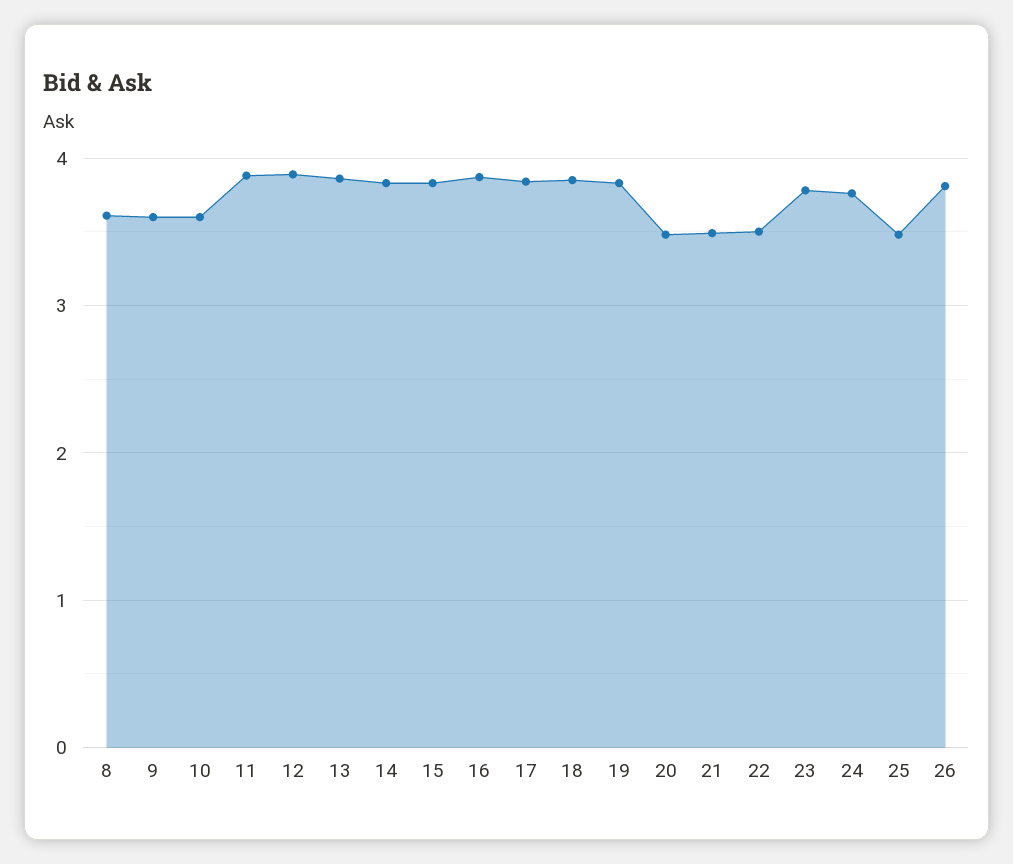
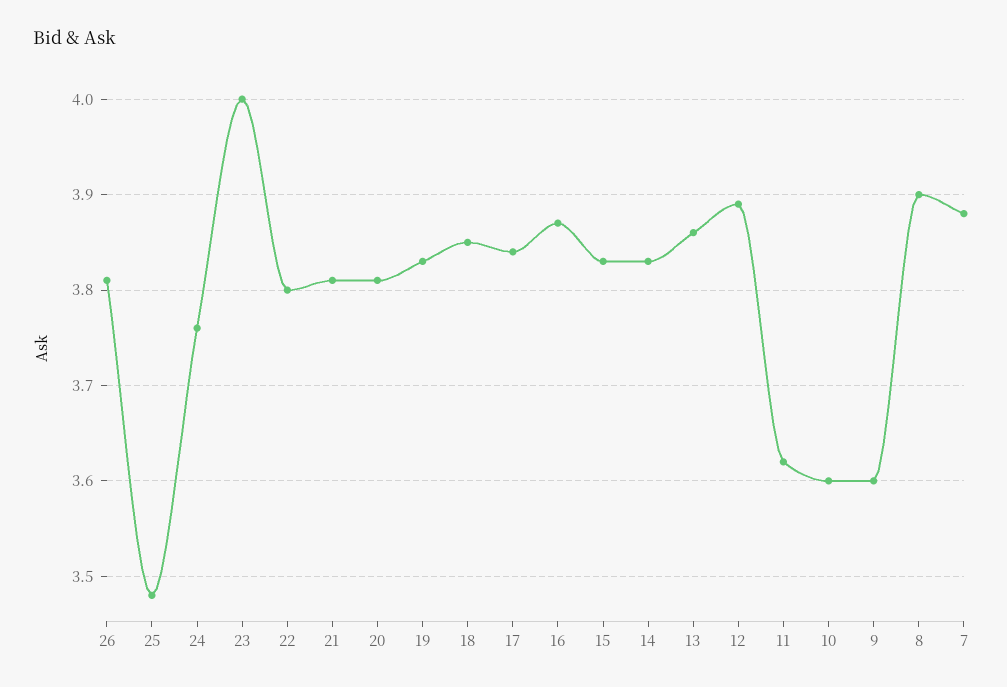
8: 3.6 -> 3.9
11: 3.9 -> 3.62
20: 3.5 -> 3.81
21: 3.5 -> 3.81
22: 3.5 -> 3.8
23: 3.8 -> 4
7: none -> 3.88

